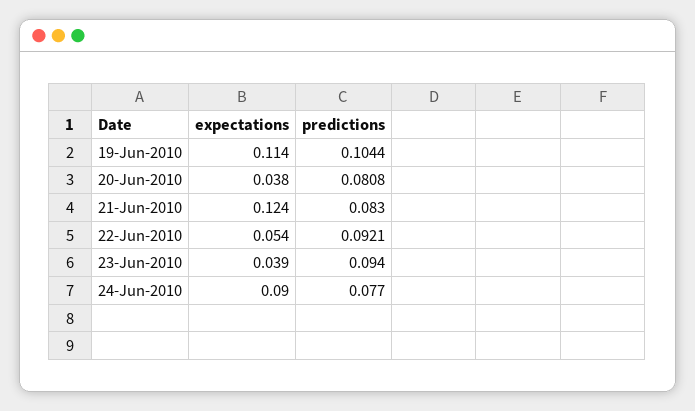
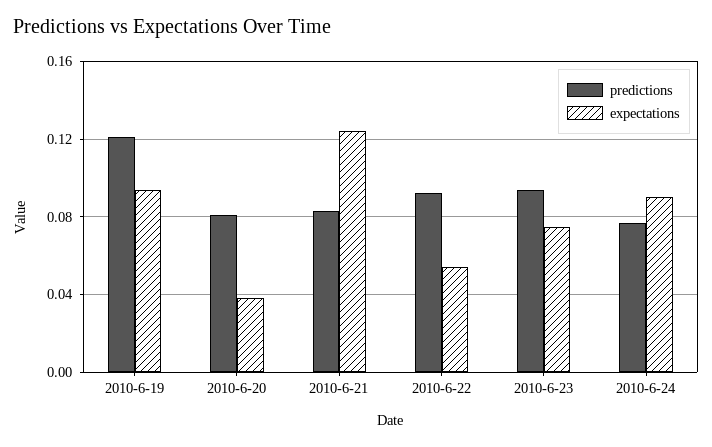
expectations, 19-Jun-2010: 0.114 -> 0.095
predictions, 19-Jun-2010: 0.1044 -> 0.12
expectations, 23-Jun-2010: 0.039 -> 0.075

